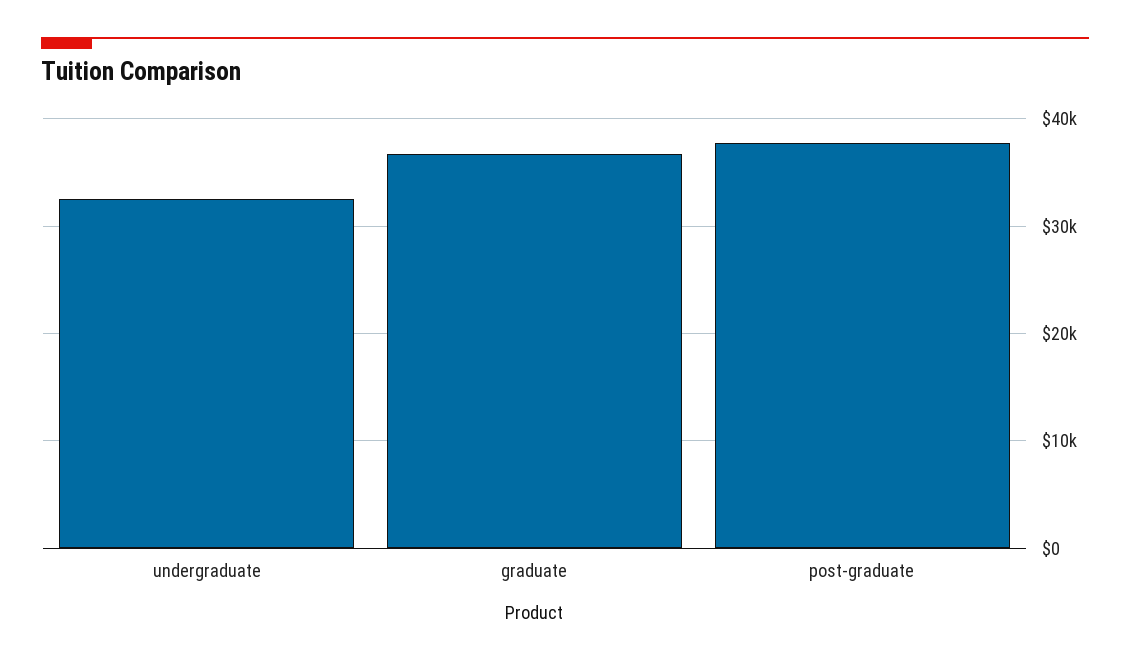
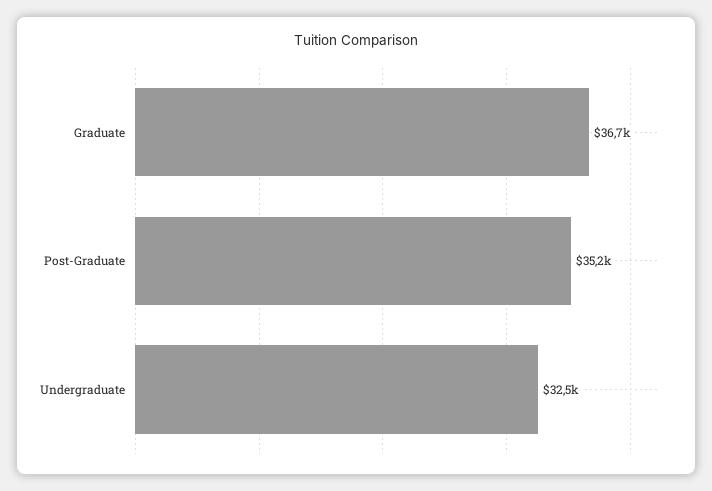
post-graduate: 38000 -> 35200

